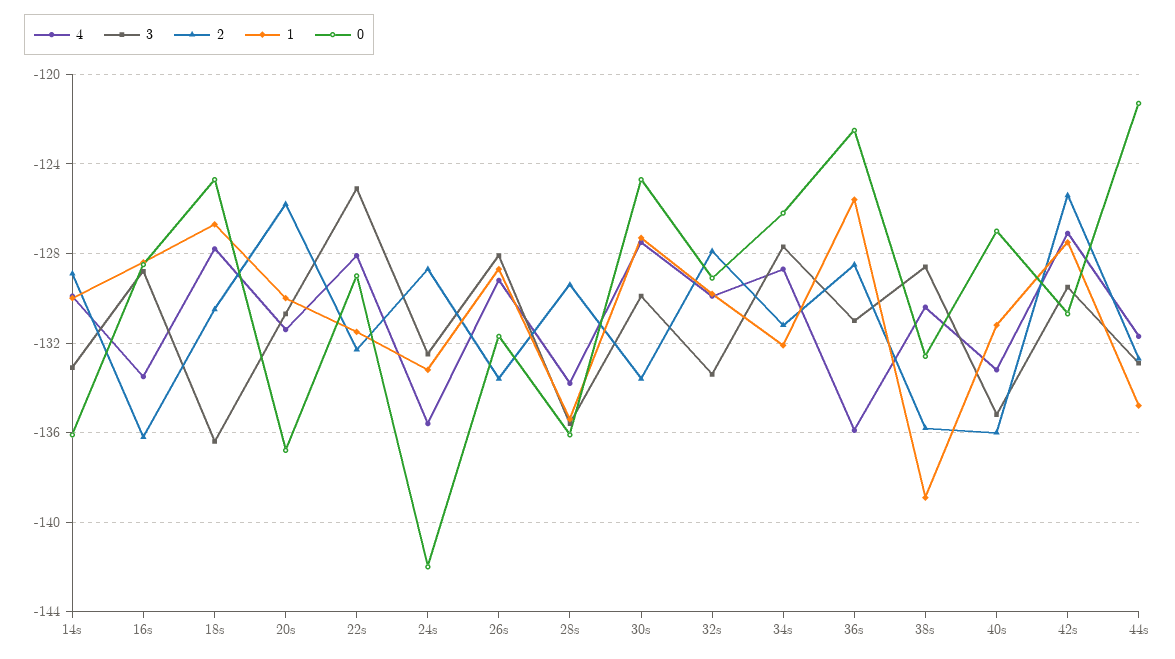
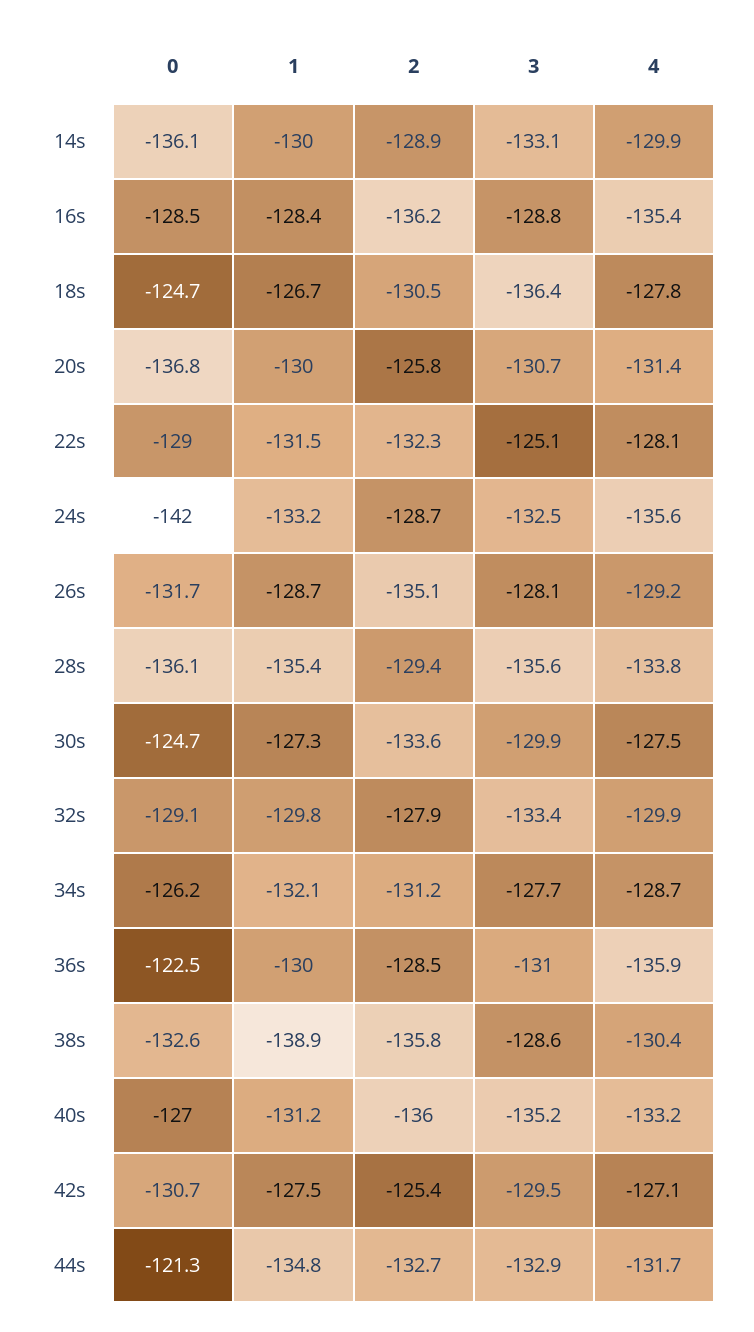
4, 16s: -133.5 -> -135.4
2, 26s: -133.5 -> -135.1
1, 36s: -125.5 -> -130

